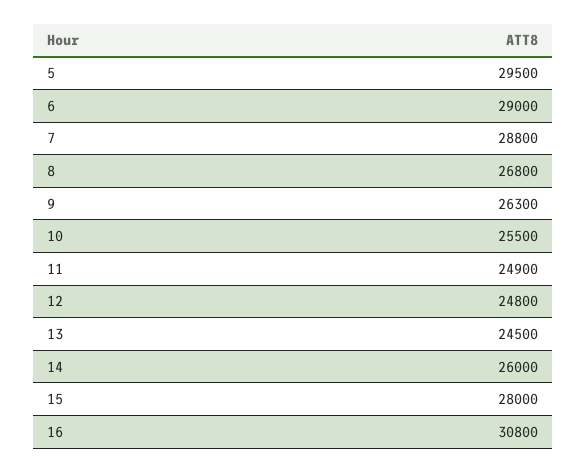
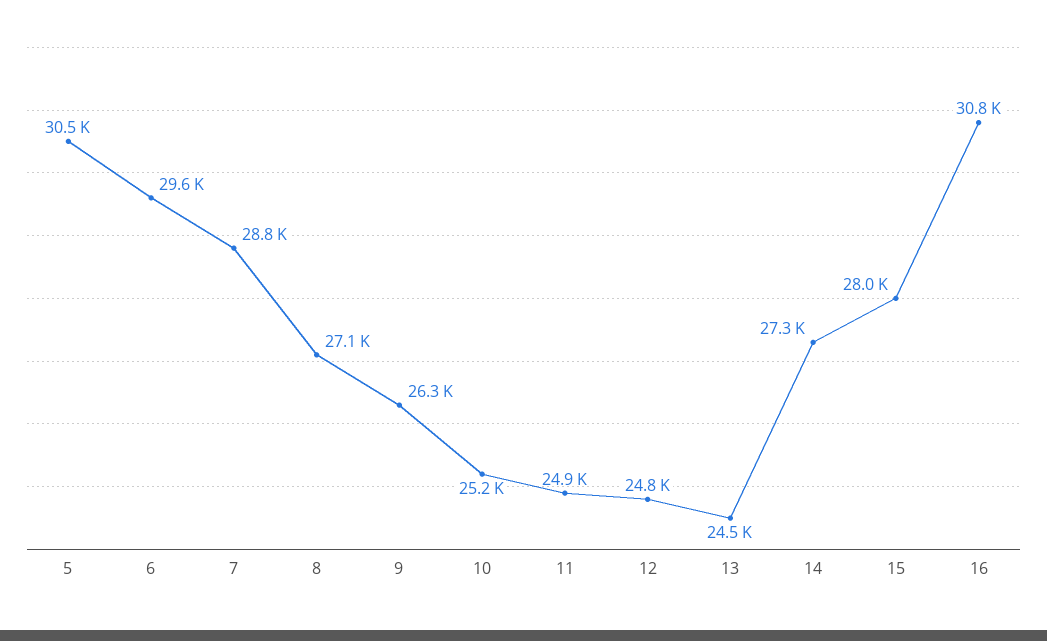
5: 29500 -> 30500
6: 29000 -> 29600
8: 26800 -> 27100
10: 25500 -> 25200
14: 26000 -> 27300

